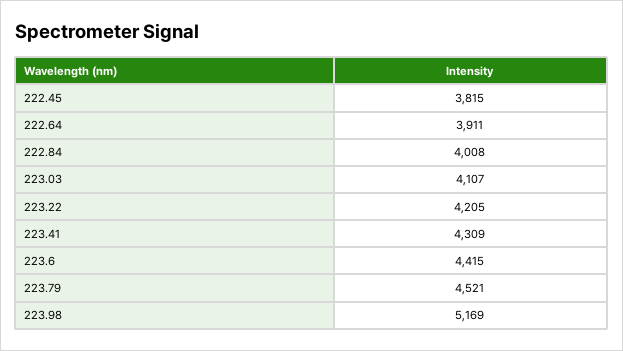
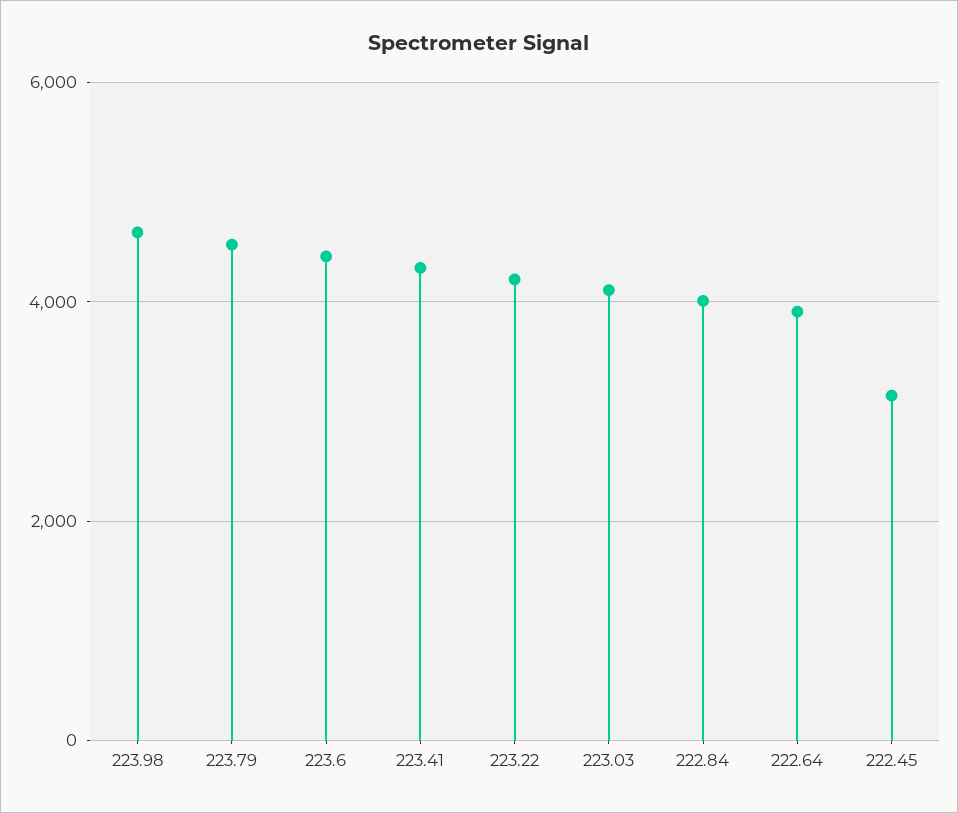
222.45: 3815 -> 3200
223.98: 5169 -> 4600

